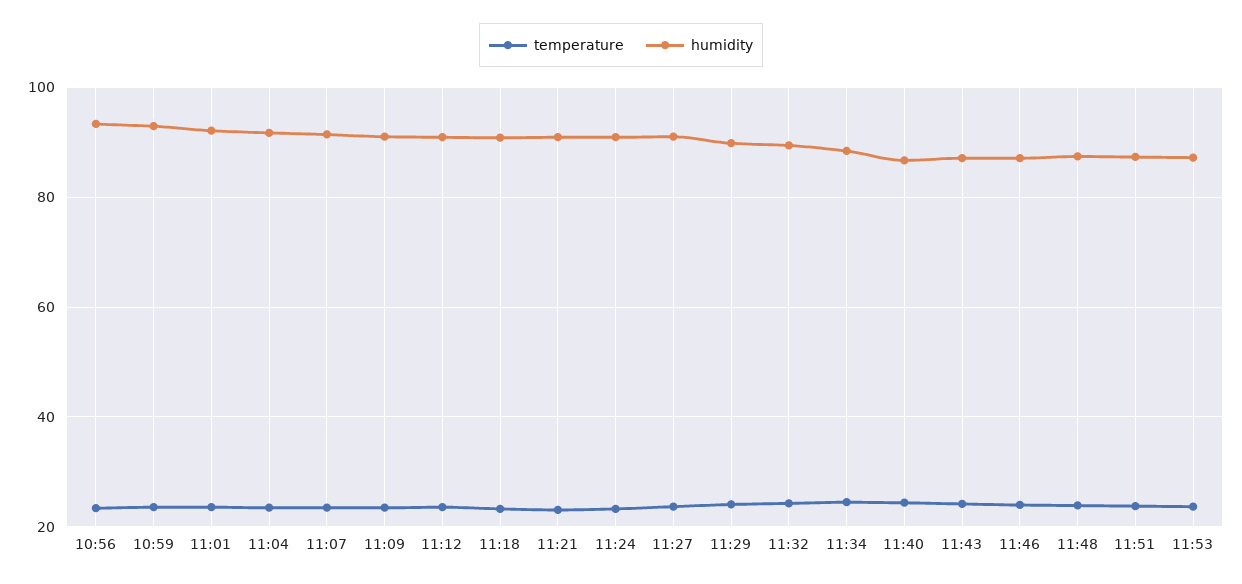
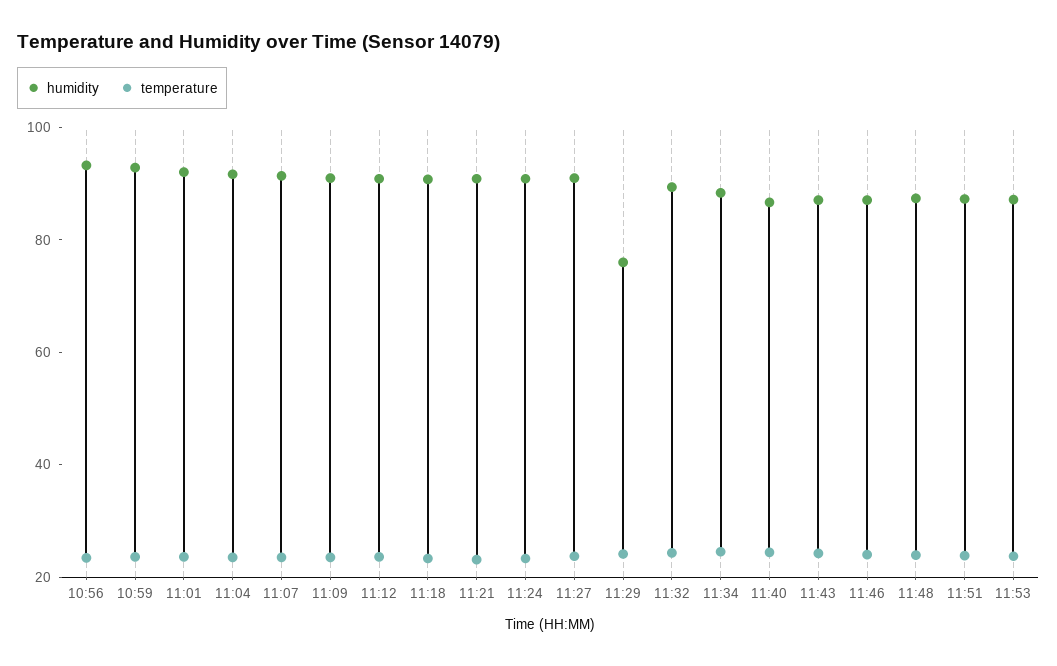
humidity, 11:29: 90 -> 75

